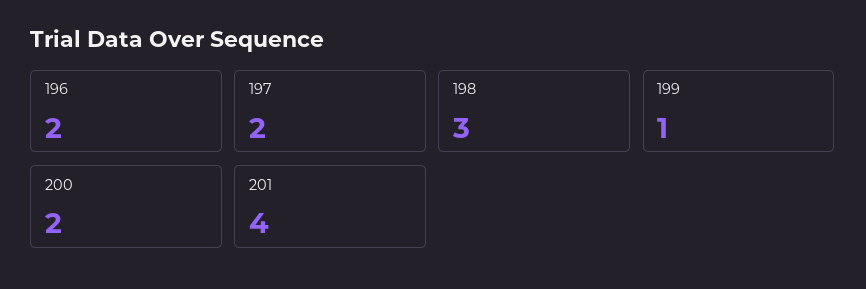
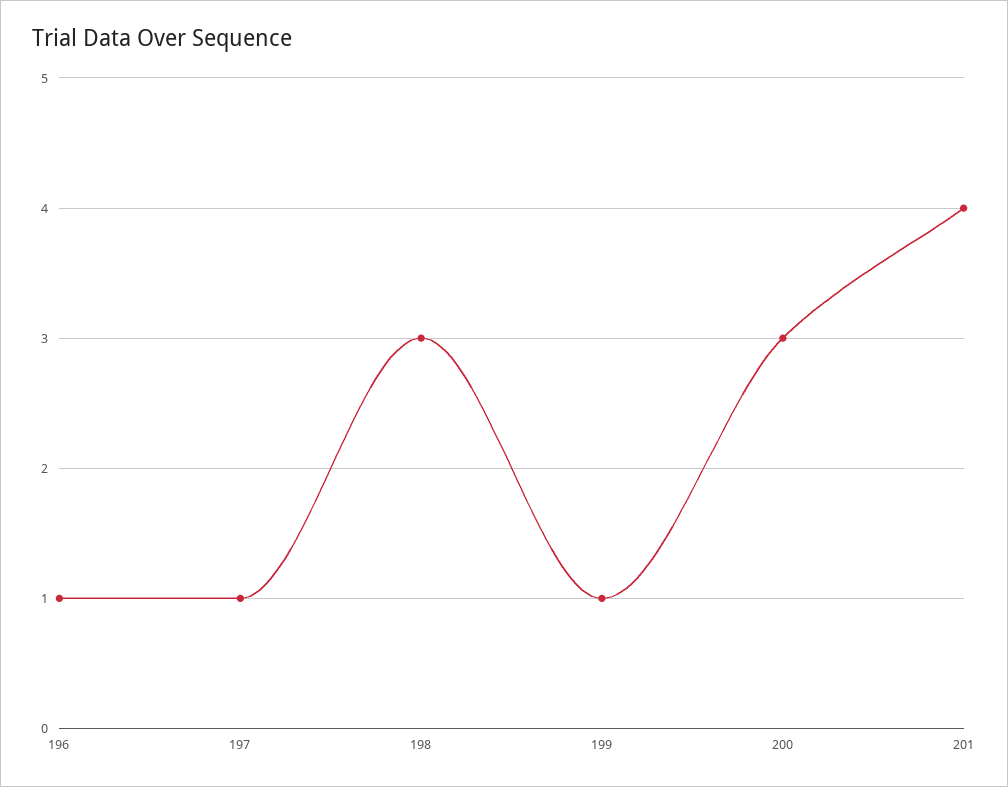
196: 2 -> 1
197: 2 -> 1
200: 2 -> 3

